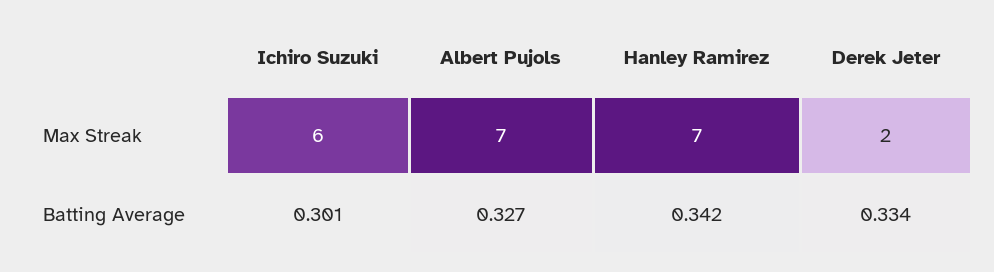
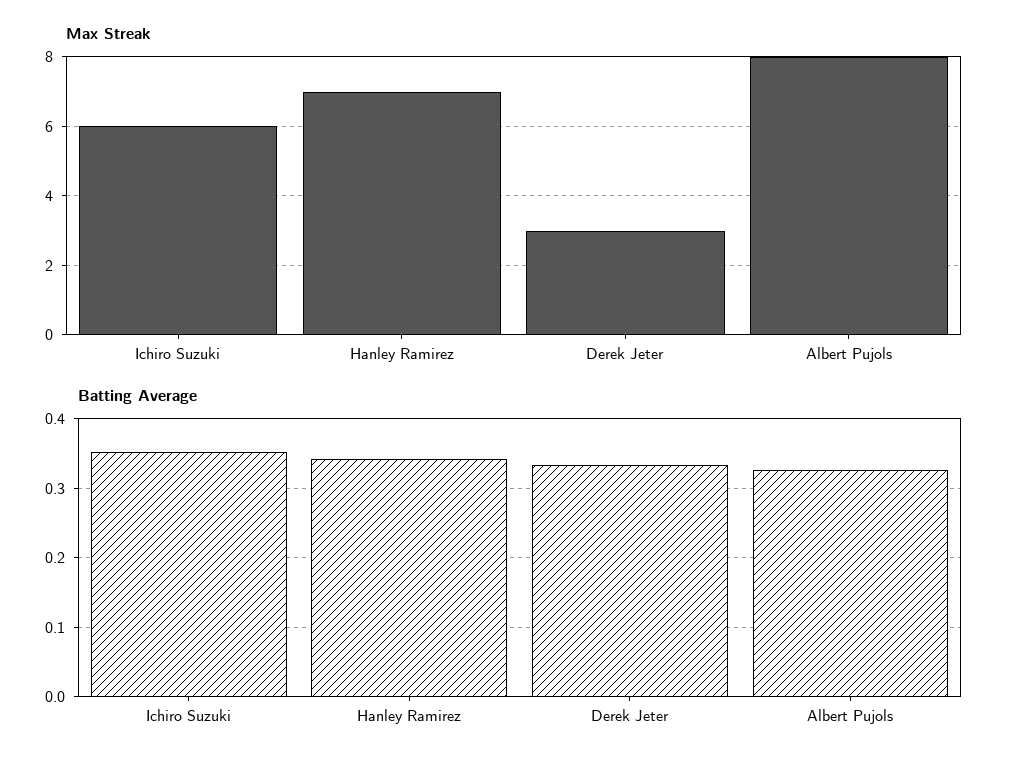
Max Streak, Albert Pujols: 7 -> 8
Max Streak, Derek Jeter: 2 -> 3
Batting Average, Ichiro Suzuki: 0.301 -> 0.35

